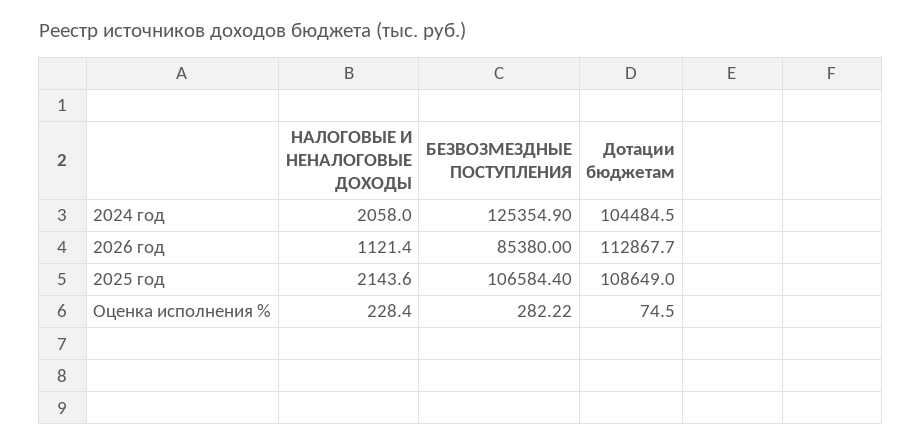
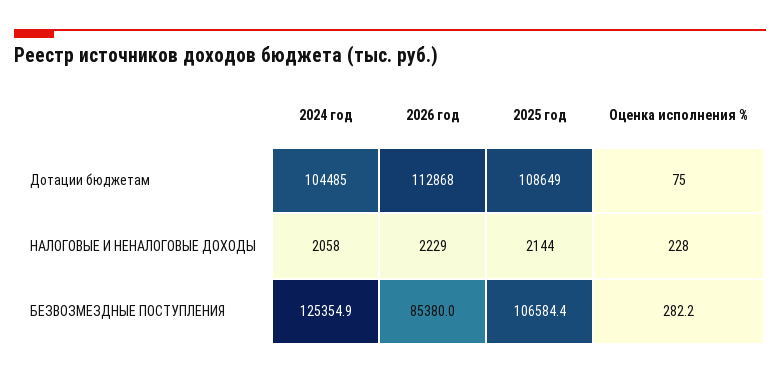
НАЛОГОВЫЕ И НЕНАЛОГОВЫЕ ДОХОДЫ, 2026 год: 1121.4 -> 2229

